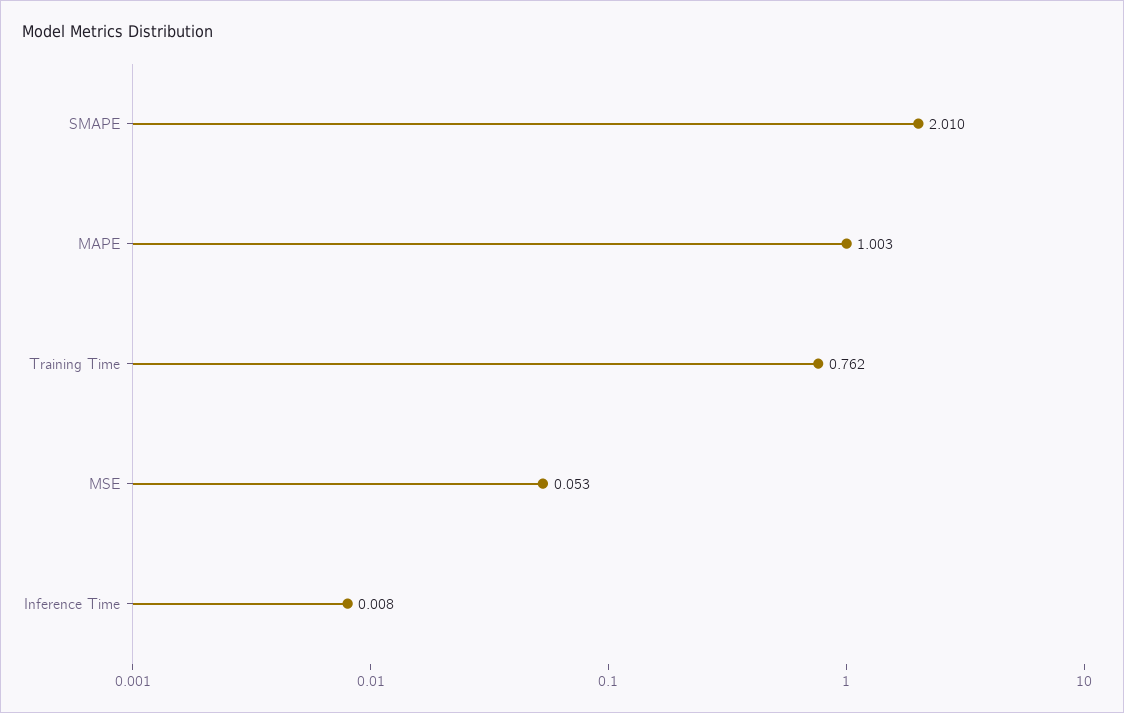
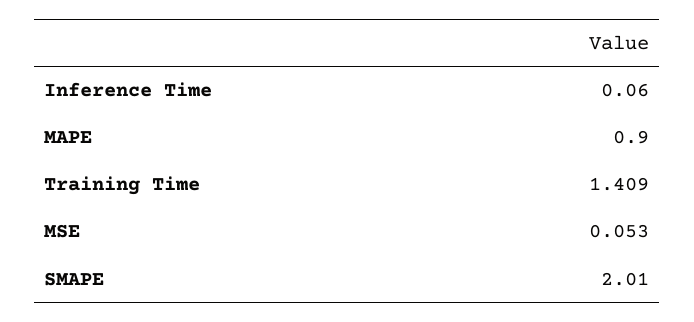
MAPE: 1.003 -> 0.9
Training Time: 0.762 -> 1.409
Inference Time: 0.008 -> 0.06

